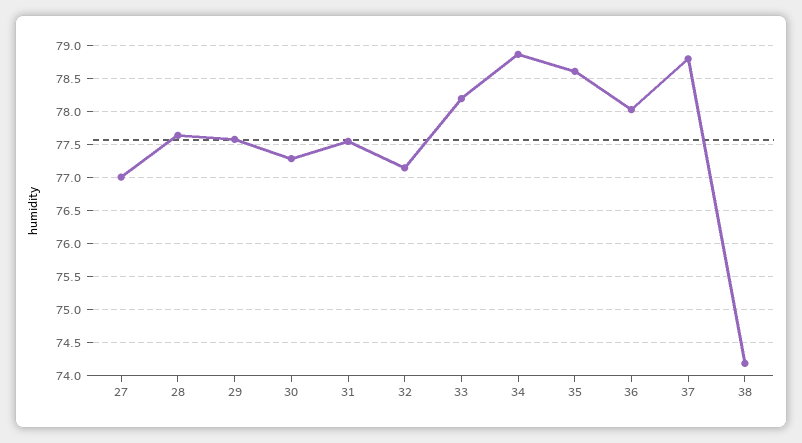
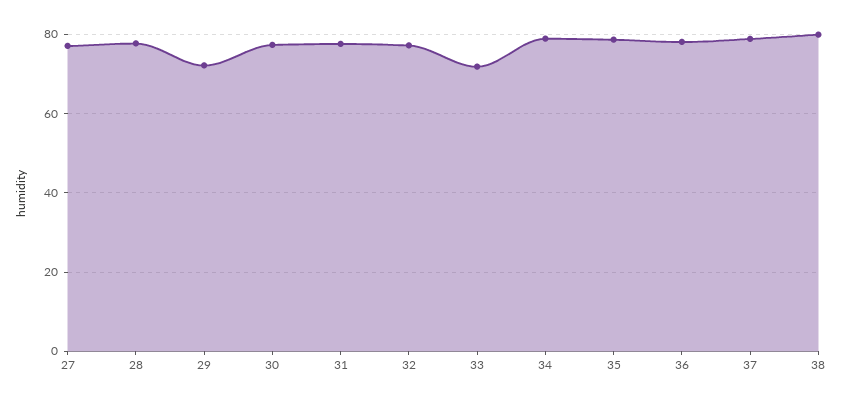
29: 77.6 -> 72
33: 78.2 -> 72
38: 74.2 -> 80

